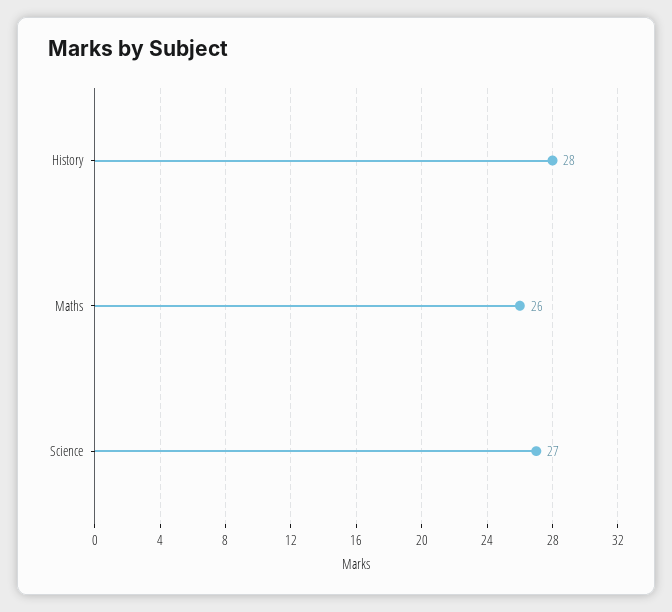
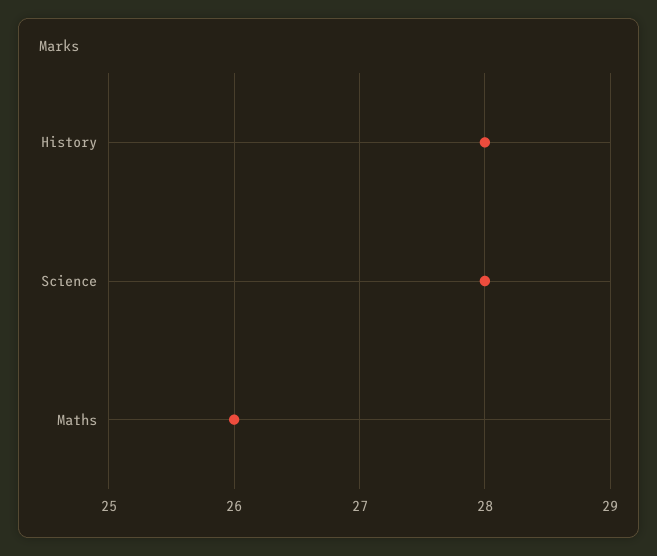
Science: 27 -> 28

